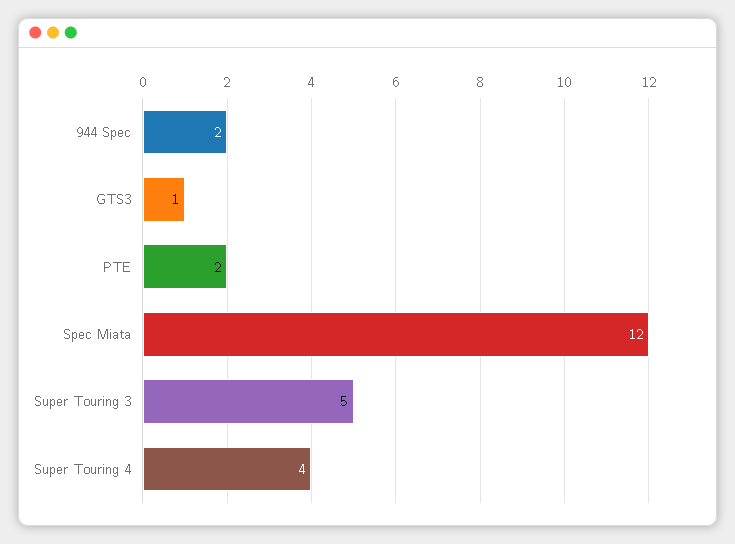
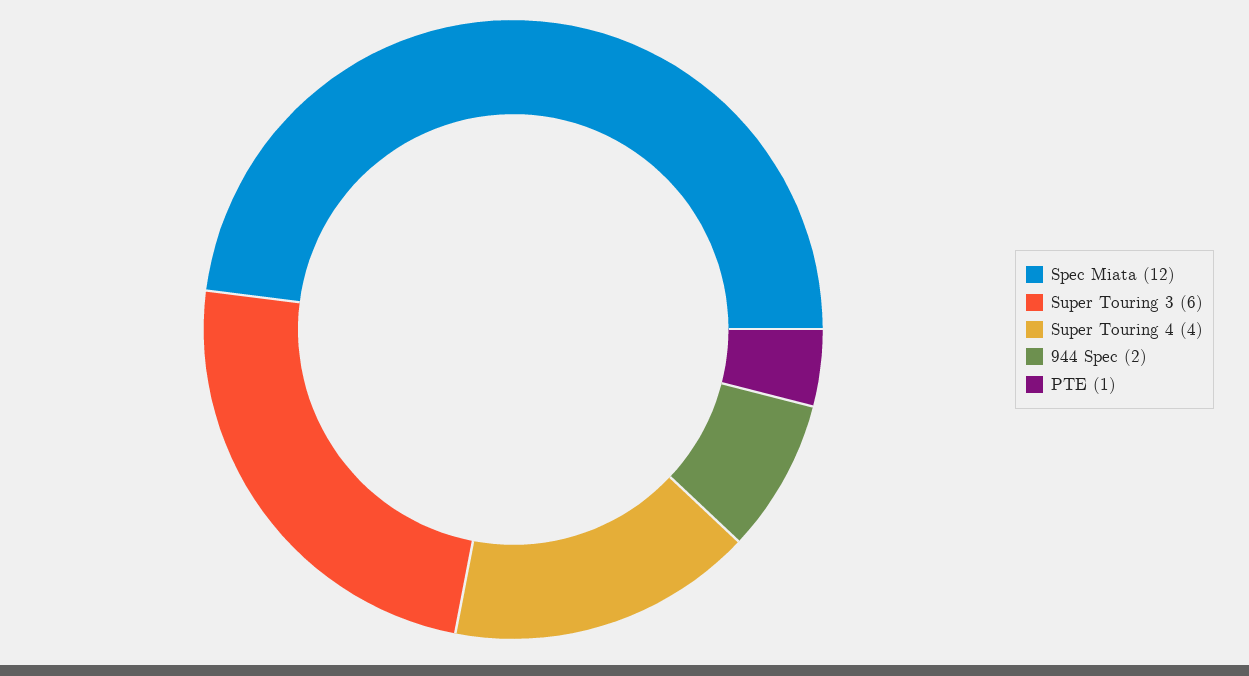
GTS3: 1 -> none
PTE: 2 -> 1
Super Touring 3: 5 -> 6

